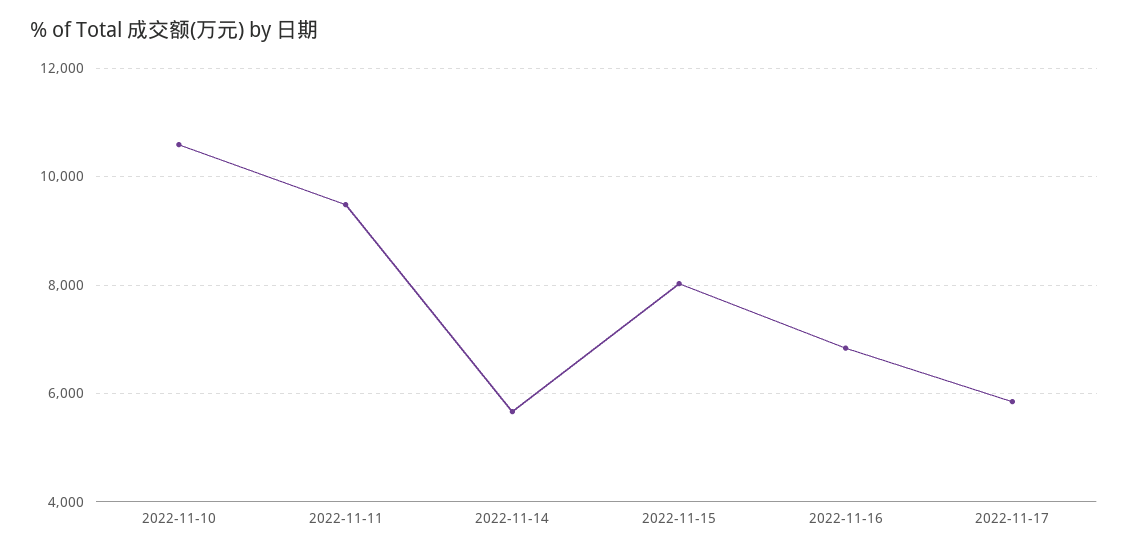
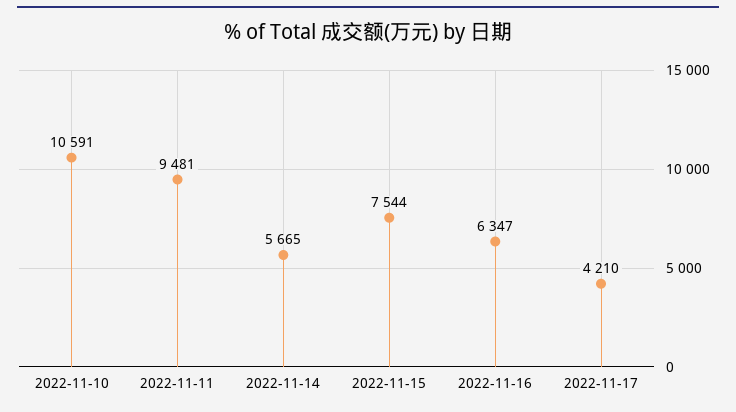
2022-11-15: 8000 -> 7544
2022-11-16: 6800 -> 6347
2022-11-17: 5800 -> 4210

